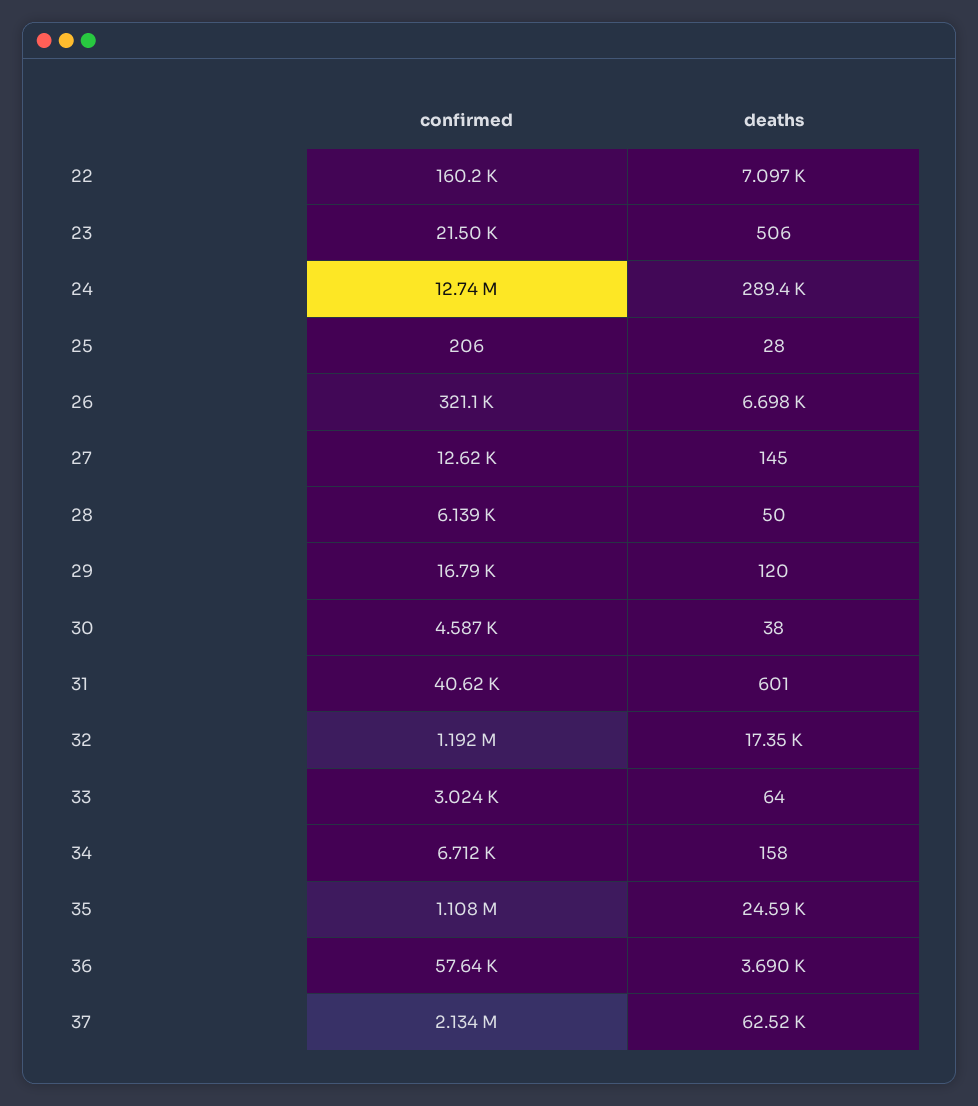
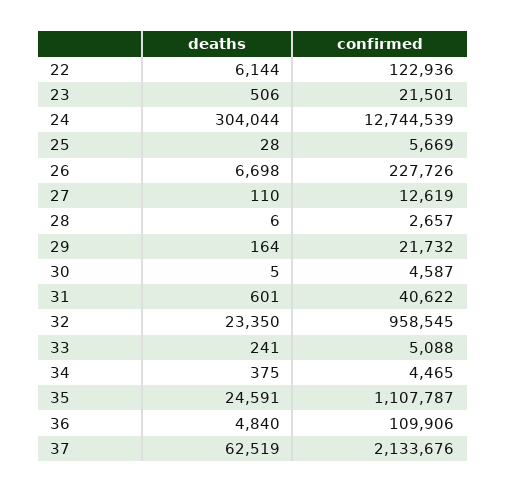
confirmed, 22: 160200 -> 122936
deaths, 22: 7097 -> 6144
deaths, 24: 289400 -> 304044
confirmed, 25: 206 -> 5669
confirmed, 26: 321100 -> 227726
deaths, 27: 145 -> 110
confirmed, 28: 6139 -> 2657
deaths, 28: 50 -> 6
confirmed, 29: 16790 -> 21732
deaths, 29: 120 -> 164
deaths, 30: 38 -> 5
confirmed, 32: 1192000 -> 958545
deaths, 32: 17350 -> 23350
confirmed, 33: 3024 -> 5088
deaths, 33: 64 -> 241
confirmed, 34: 6712 -> 4465
deaths, 34: 158 -> 375
confirmed, 36: 57640 -> 109906
deaths, 36: 3690 -> 4840

